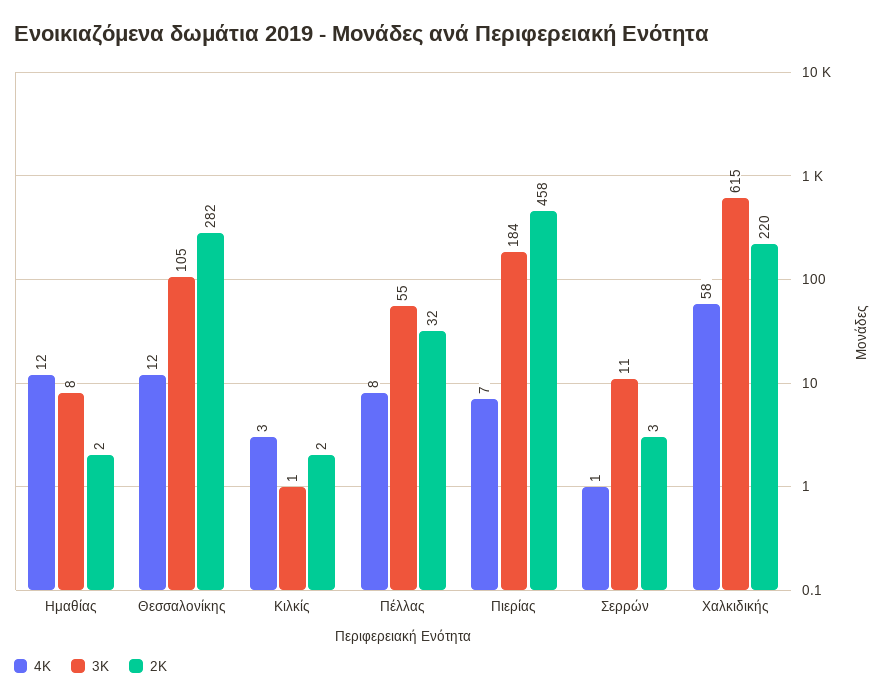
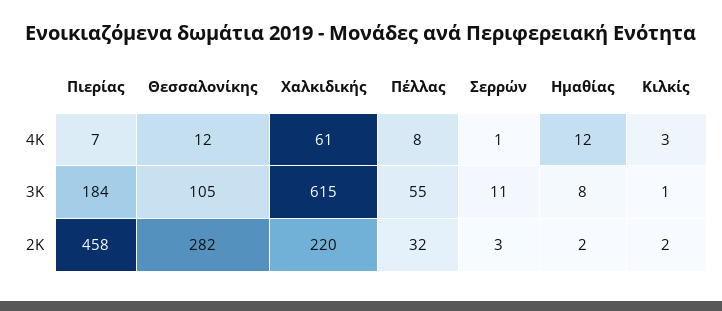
4Κ, Χαλκιδικής: 58 -> 61

